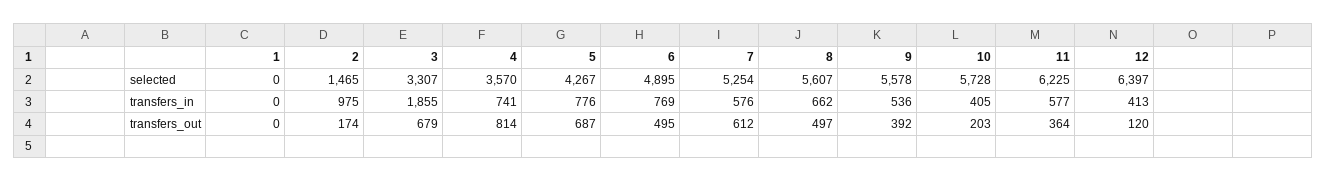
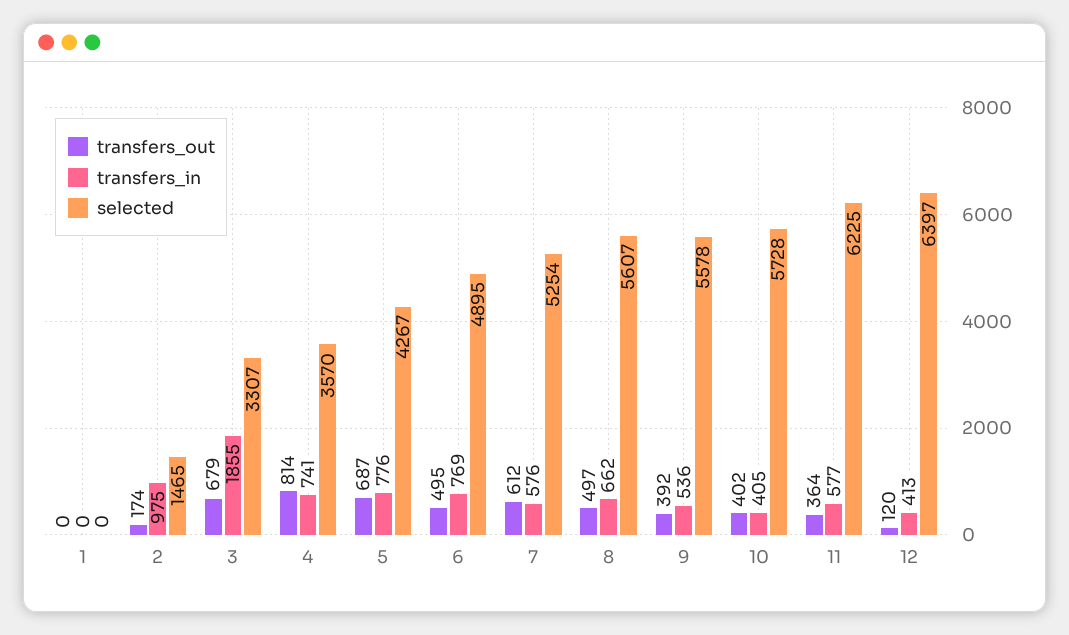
transfers_out, 10: 203 -> 402

